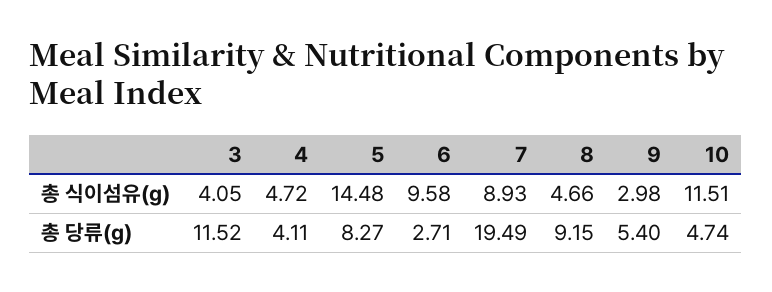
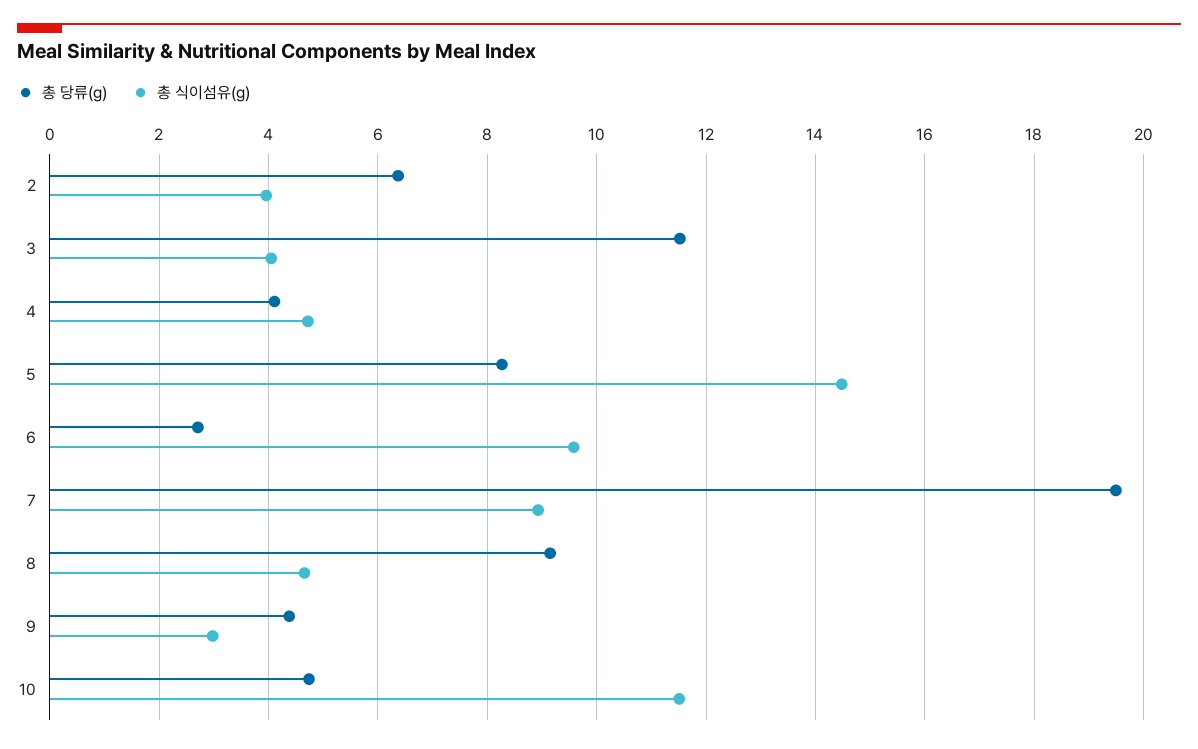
총 당류(g), 9: 5.4 -> 4.4
총 당류(g), 2: none -> 6.4
총 식이섬유(g), 2: none -> 4

